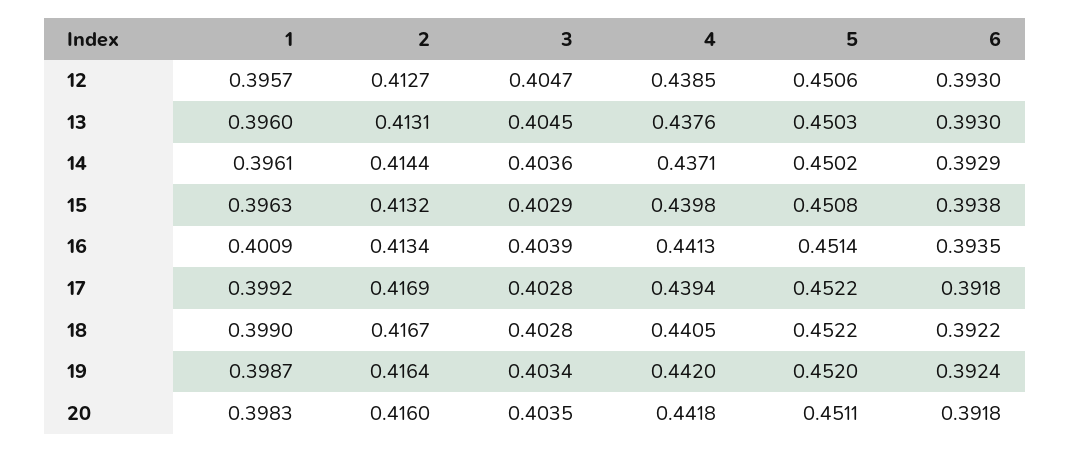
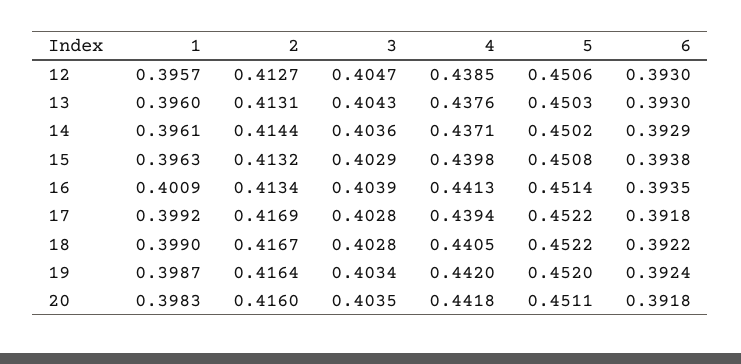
3, 13: 0.4045 -> 0.4043

